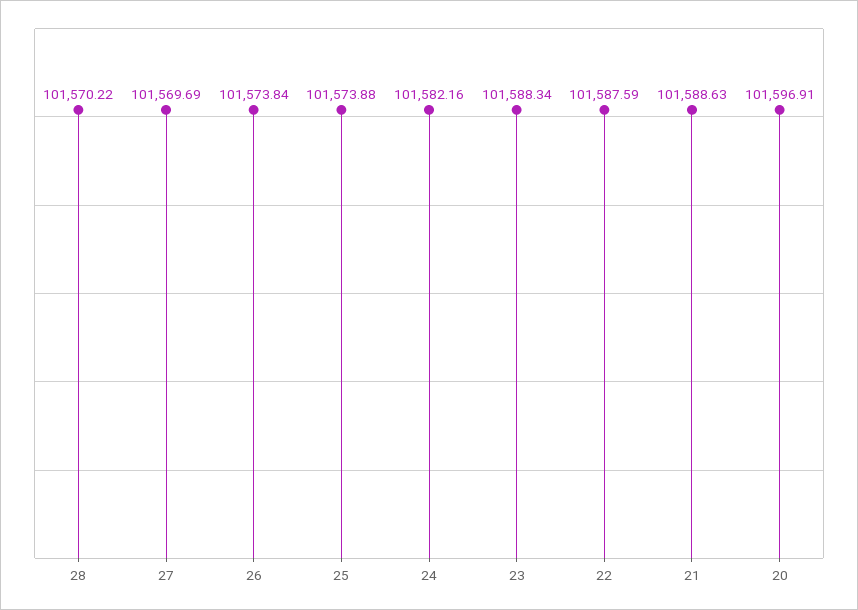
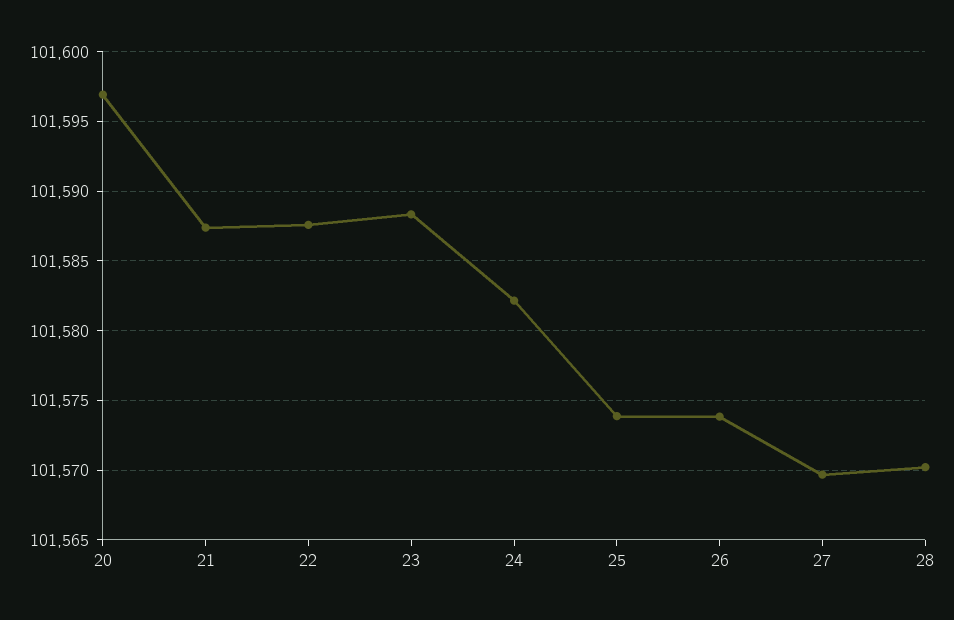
21: 101588.63 -> 101587.5

